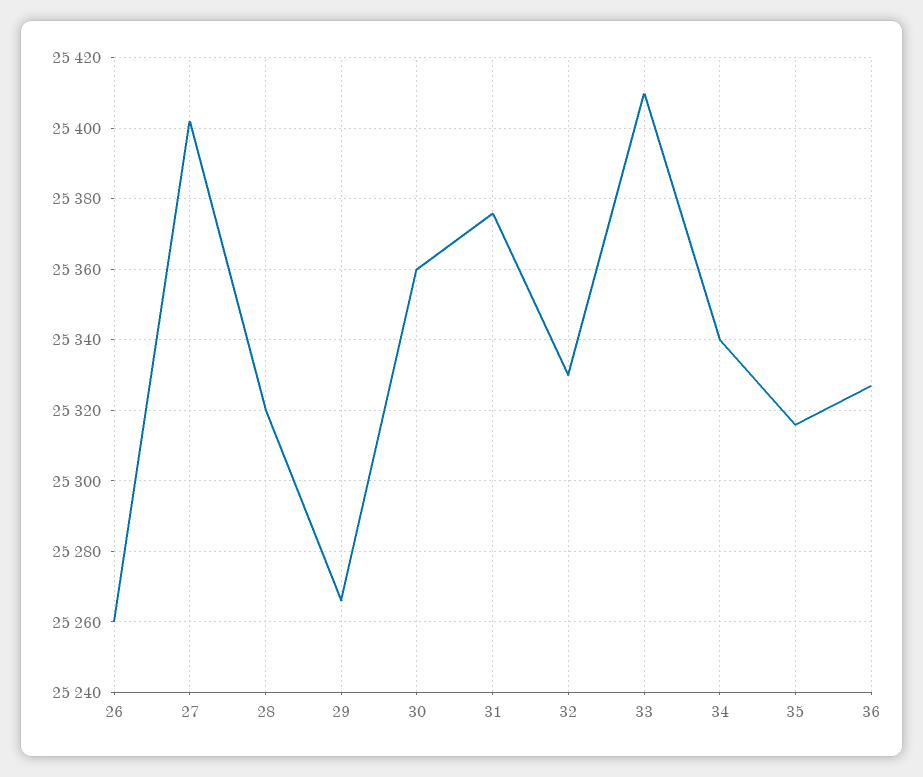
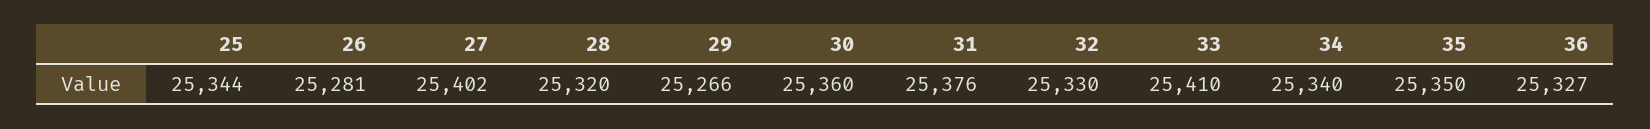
26: 25260 -> 25281
35: 25315 -> 25350
25: none -> 25344

